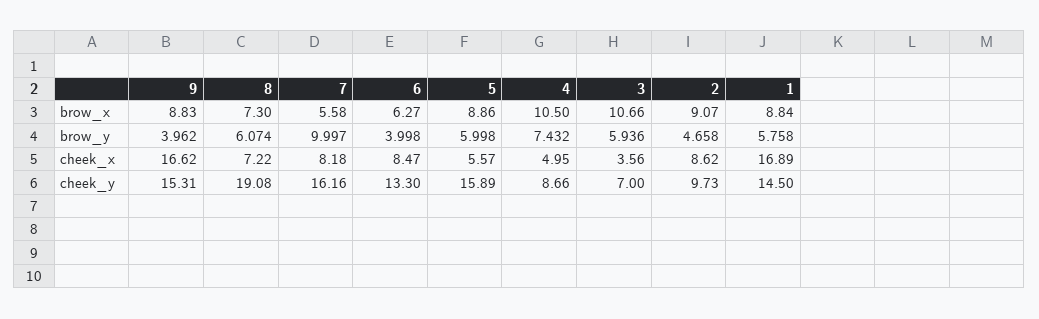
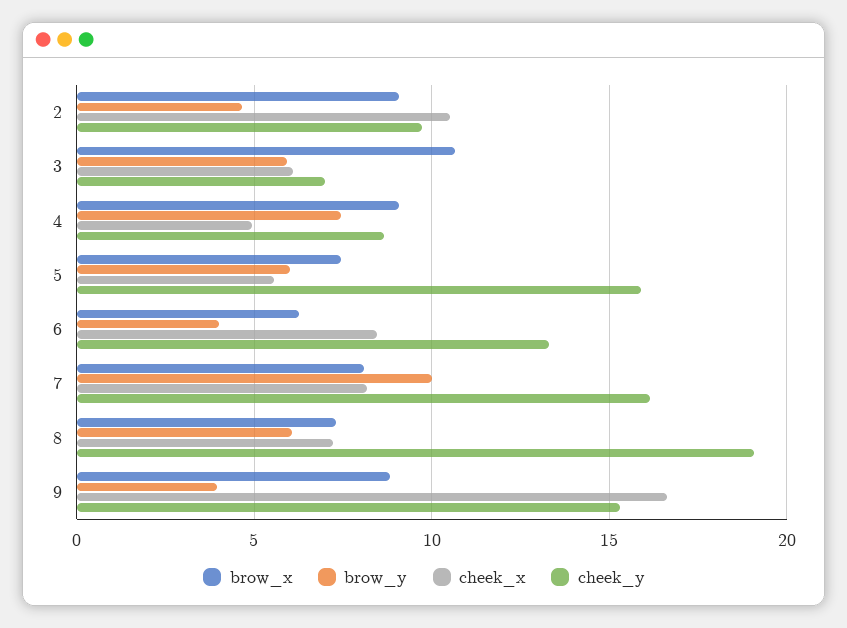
brow_x, 7: 5.58 -> 8
brow_x, 5: 8.86 -> 7.5
brow_x, 4: 10.5 -> 9
brow_x, 1: 8.84 -> none
brow_y, 1: 5.758 -> none
cheek_x, 3: 3.56 -> 6
cheek_x, 2: 8.62 -> 10.5
cheek_x, 1: 16.89 -> none
cheek_y, 1: 14.5 -> none

